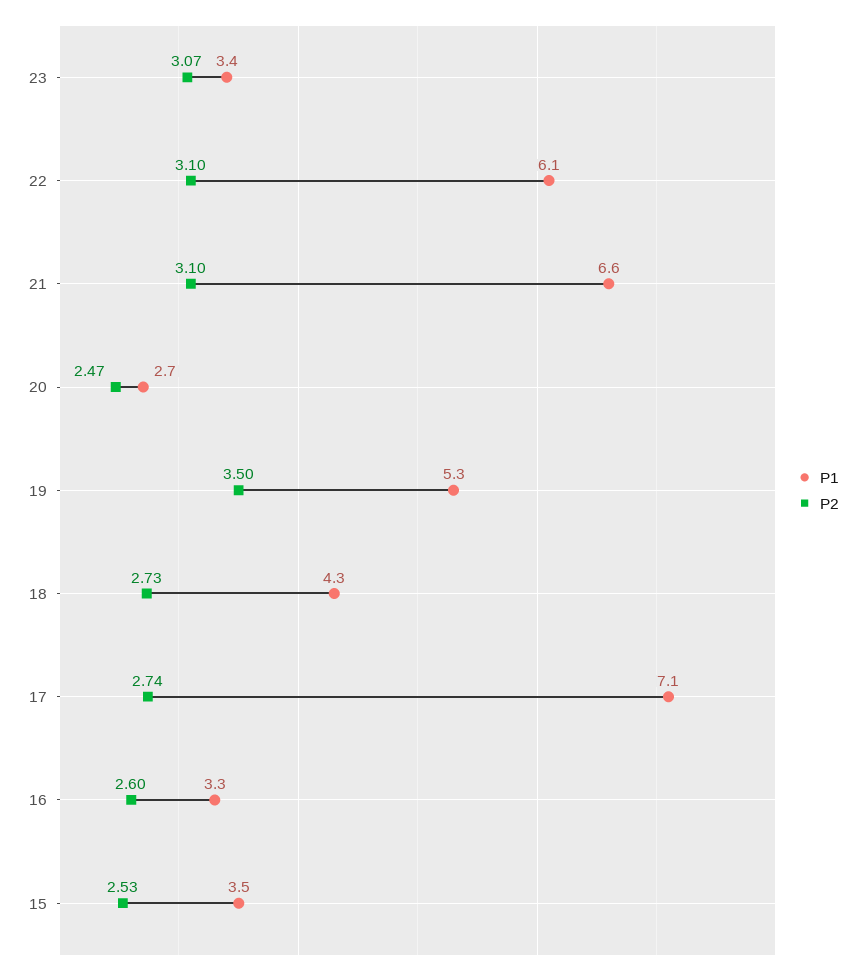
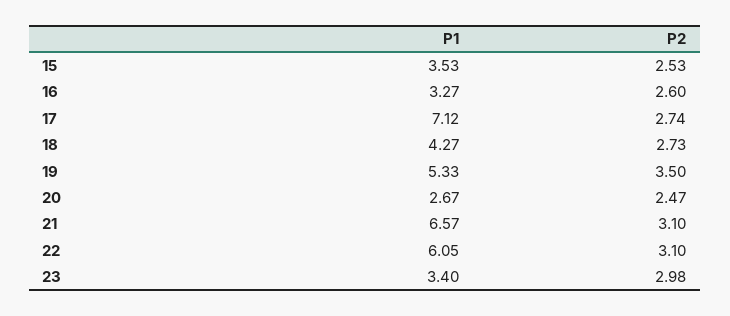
P2, 23: 3.07 -> 2.98

